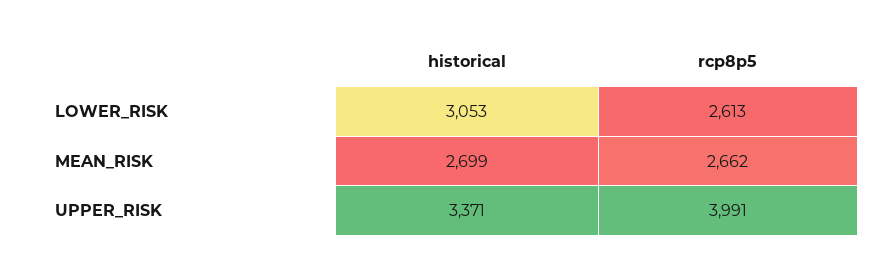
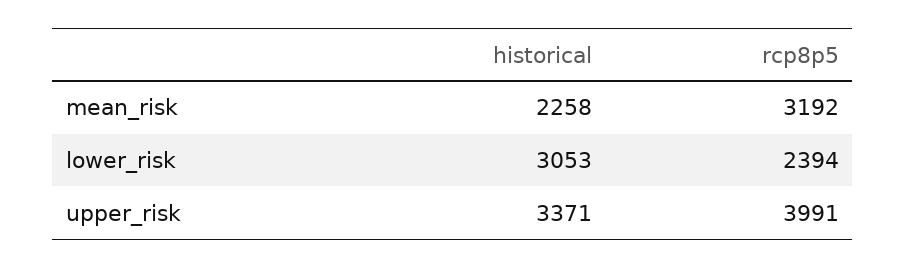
rcp8p5, LOWER_RISK: 2613 -> 2394
historical, MEAN_RISK: 2699 -> 2258
rcp8p5, MEAN_RISK: 2662 -> 3192

